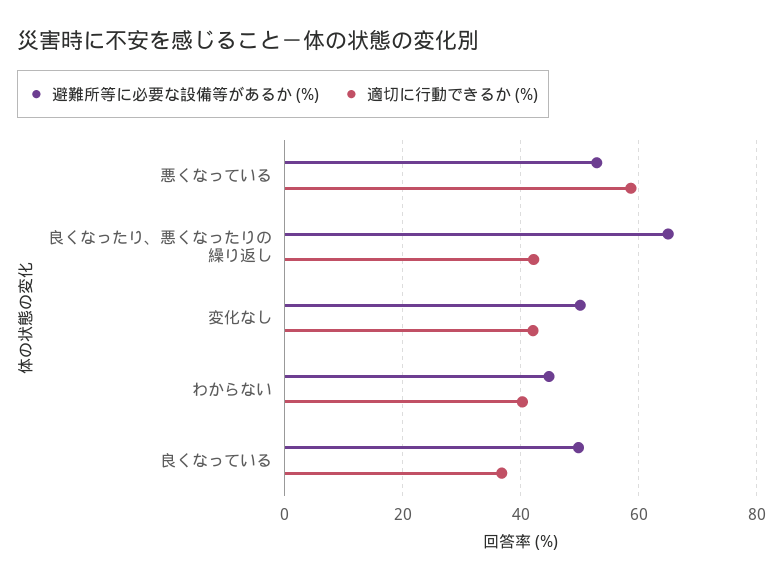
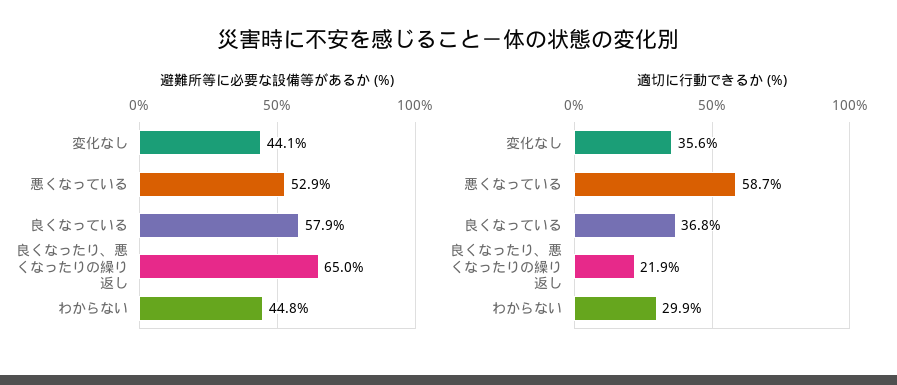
適切に行動できるか (%), 良くなったり、悪くなったりの繰り返し: 42 -> 21.9
避難所等に必要な設備等があるか (%), 変化なし: 50 -> 44.1
適切に行動できるか (%), 変化なし: 42 -> 35.6
適切に行動できるか (%), わからない: 40 -> 29.9
避難所等に必要な設備等があるか (%), 良くなっている: 50 -> 57.9

